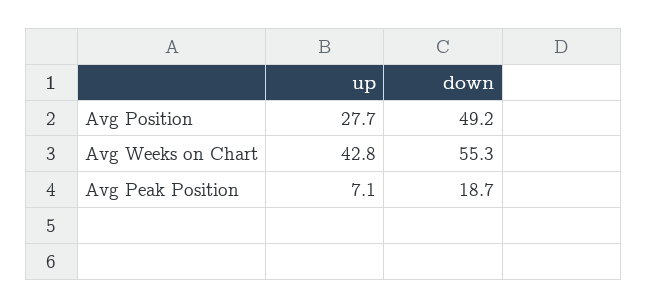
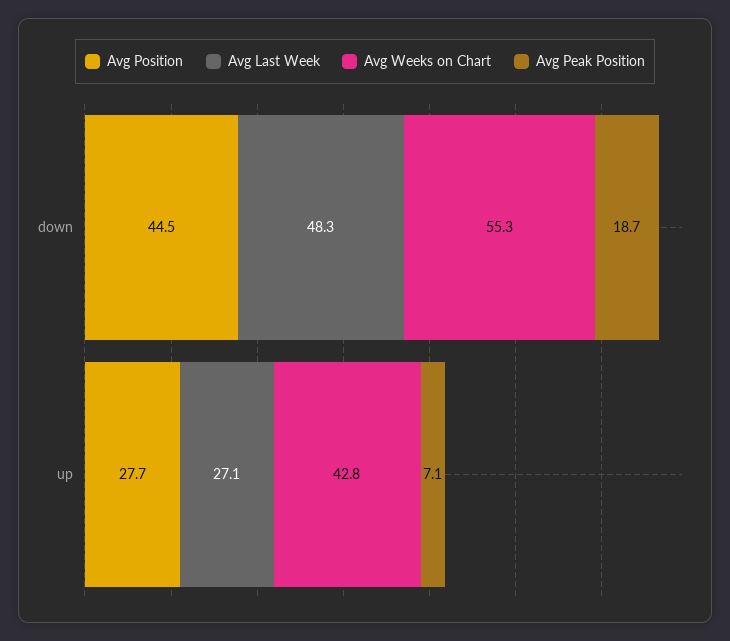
Avg Position, down: 49.2 -> 44.5
Avg Last Week, down: none -> 48.3
Avg Last Week, up: none -> 27.1

